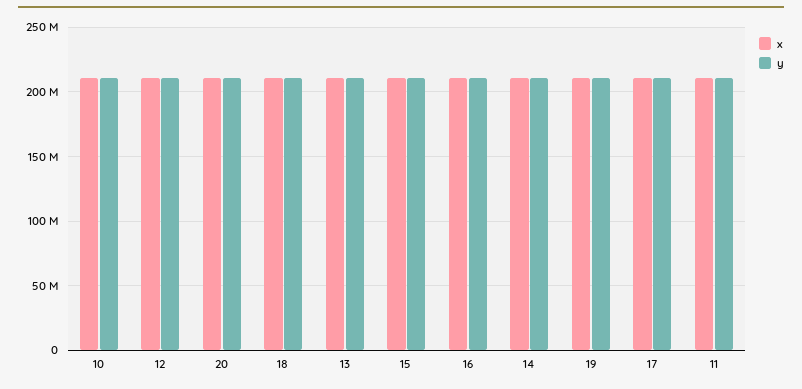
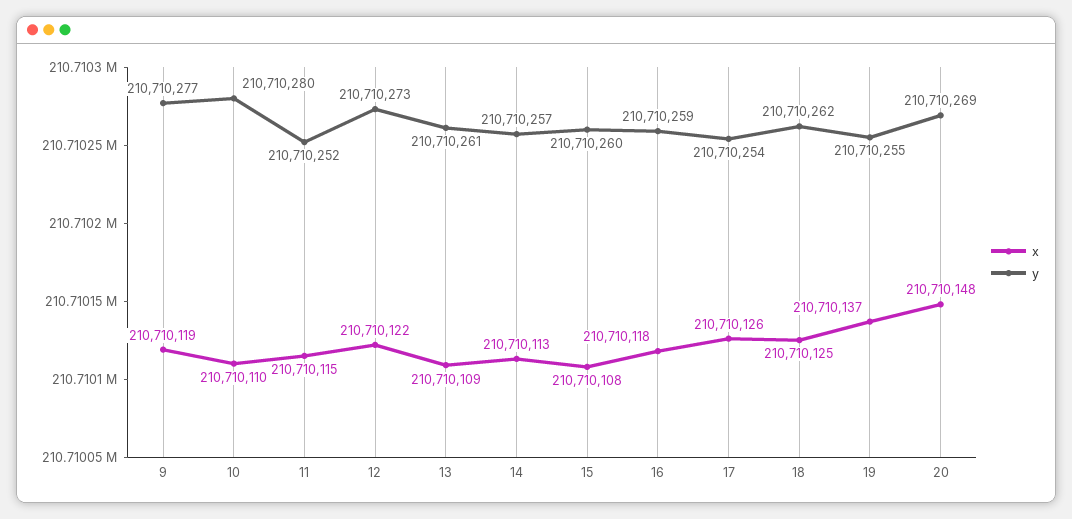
x, 9: none -> 210710119
y, 9: none -> 210710277

